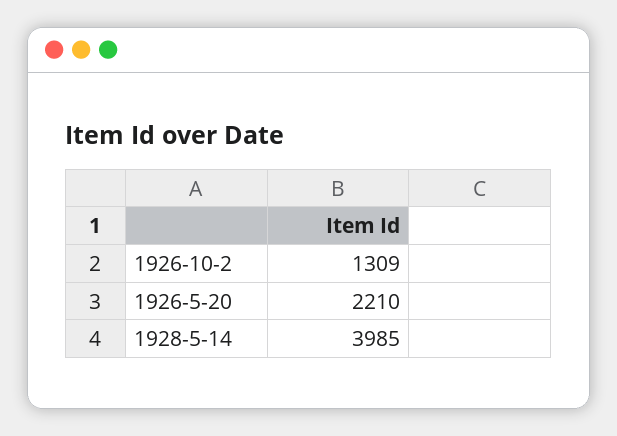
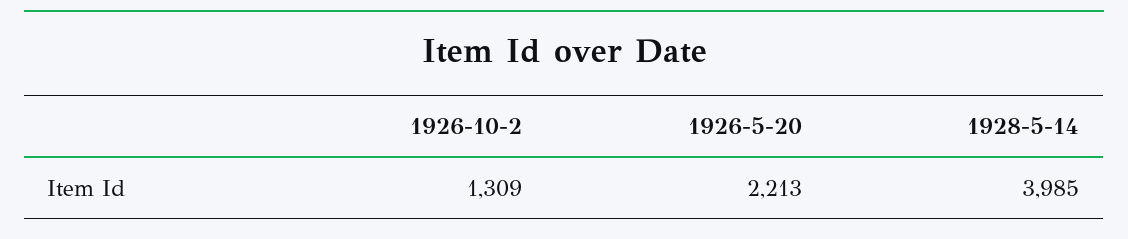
1926-5-20: 2210 -> 2213

